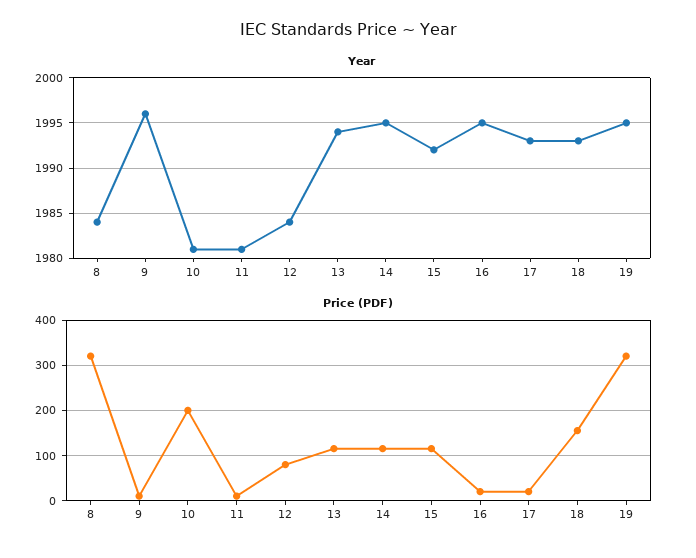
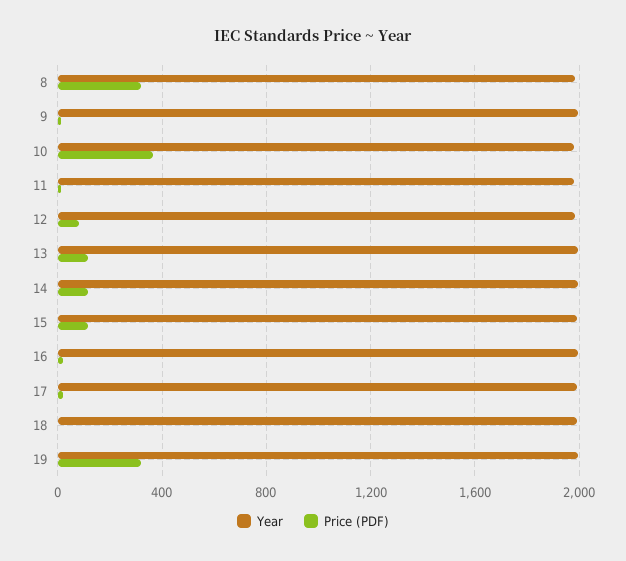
Price (PDF), 10: 200 -> 350
Price (PDF), 18: 160 -> 0

